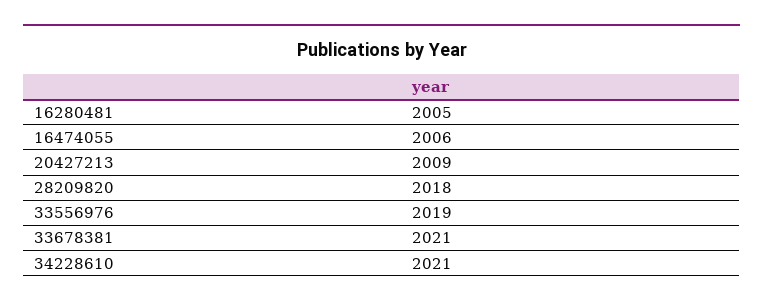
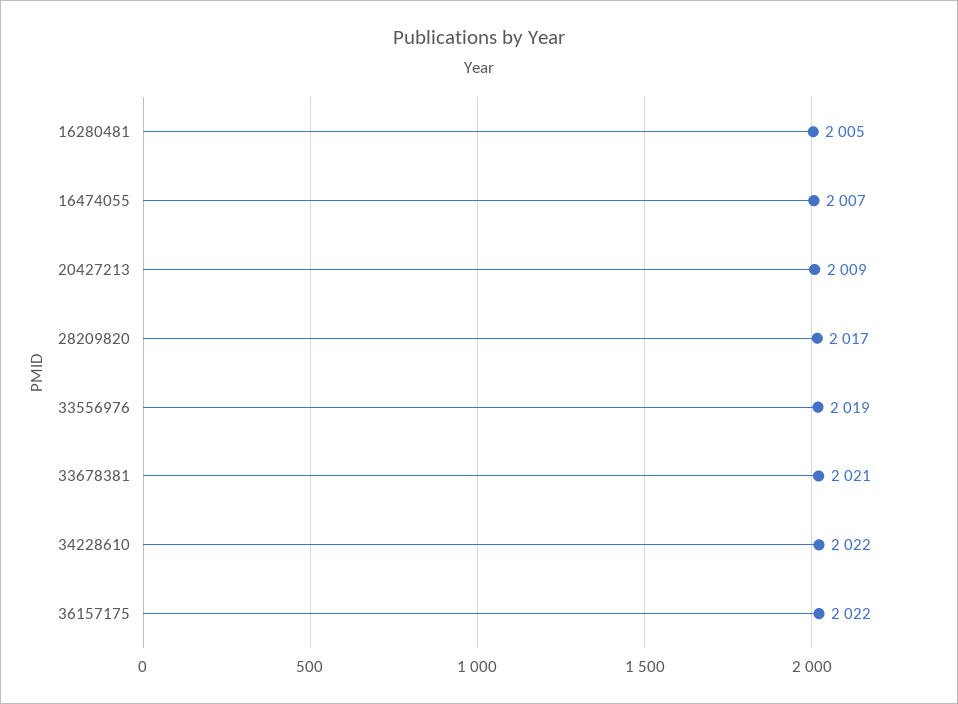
16474055: 2006 -> 2007
28209820: 2018 -> 2017
34228610: 2021 -> 2022
36157175: none -> 2022

